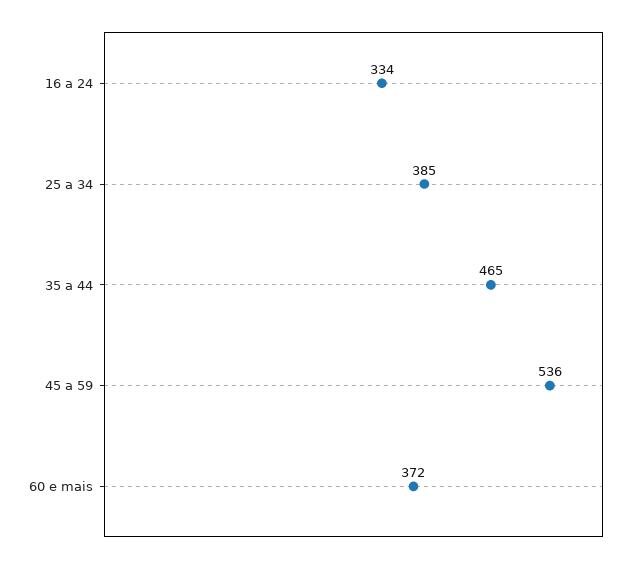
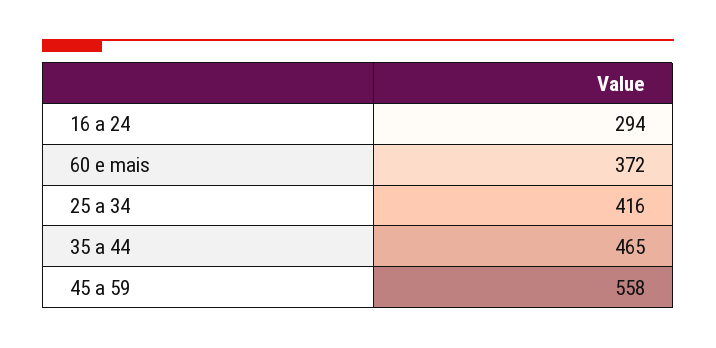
16 a 24: 334 -> 294
25 a 34: 385 -> 416
45 a 59: 536 -> 558

